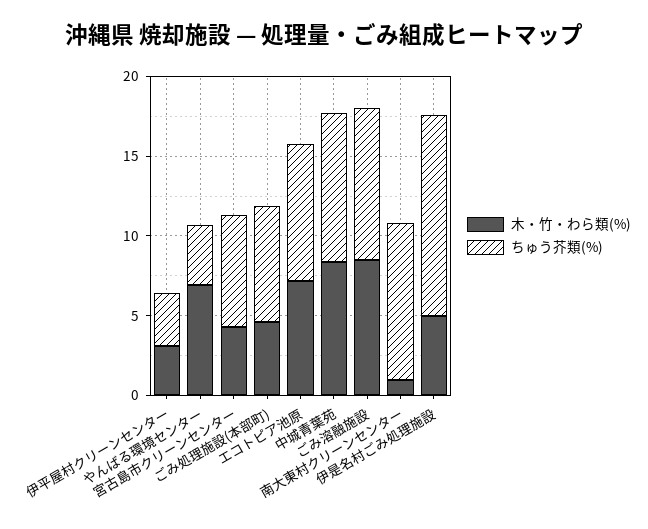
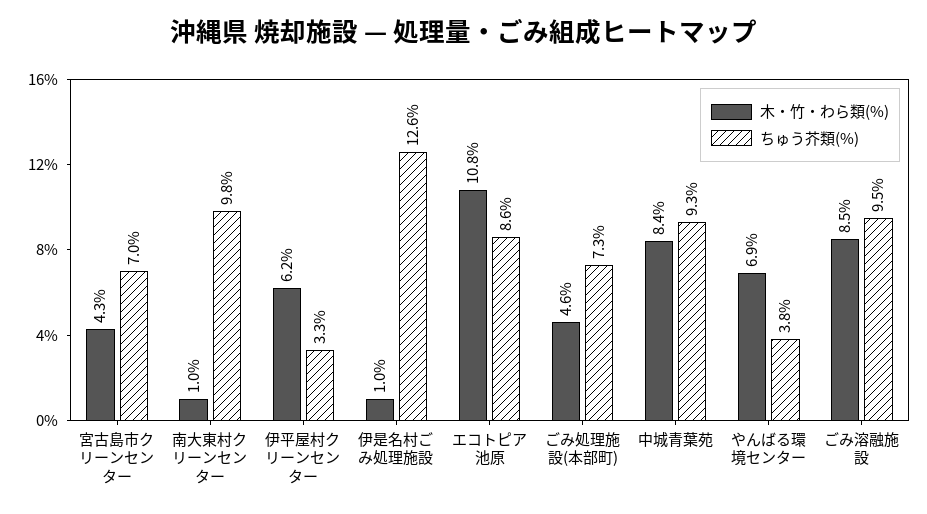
木・竹・わら類(%), 伊平屋村クリーンセンター: 3 -> 6.2
木・竹・わら類(%), エコトピア池原: 7 -> 10.8
木・竹・わら類(%), 伊是名村ごみ処理施設: 5 -> 1

